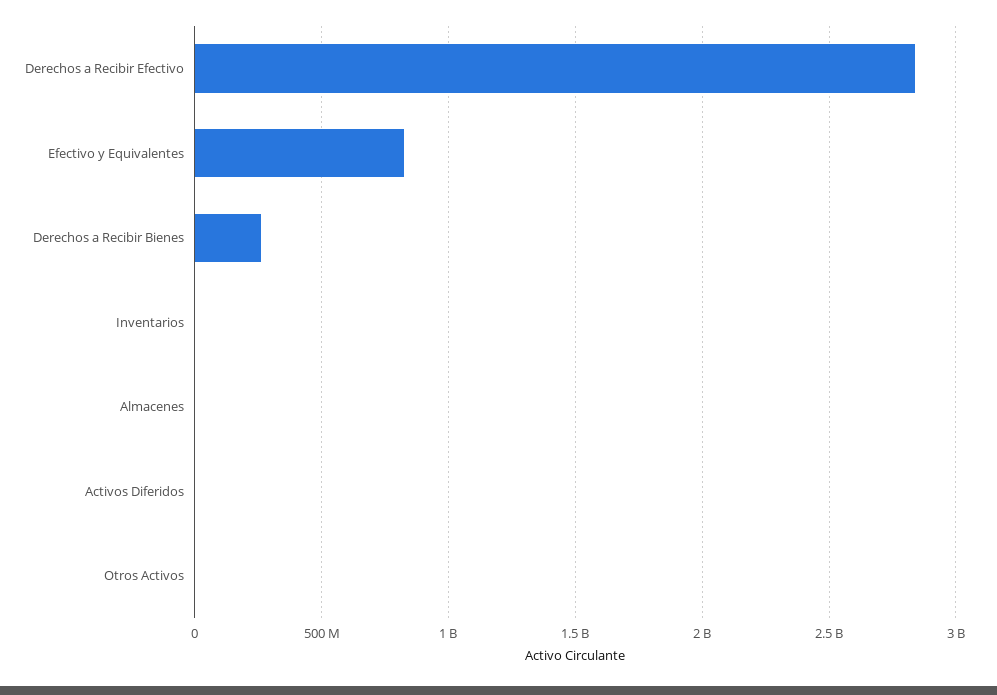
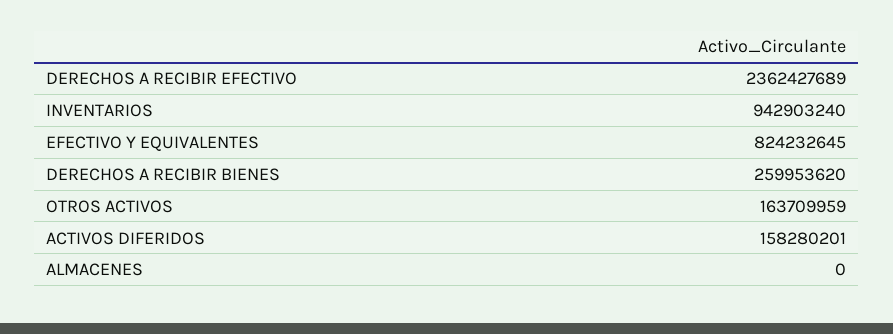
Derechos a Recibir Efectivo: 2850000000 -> 2362427689
Inventarios: 0 -> 942903240
Activos Diferidos: 0 -> 158280201
Otros Activos: 0 -> 163709959

